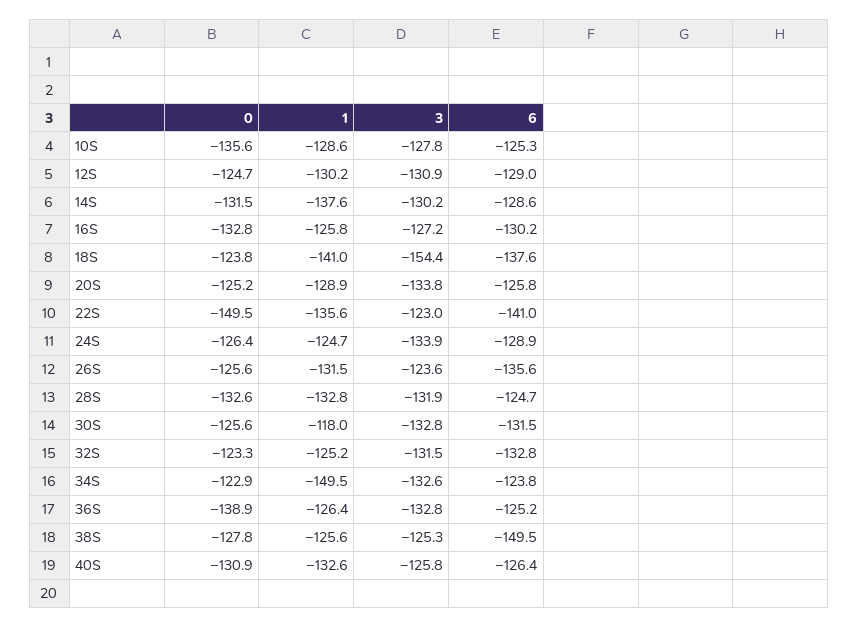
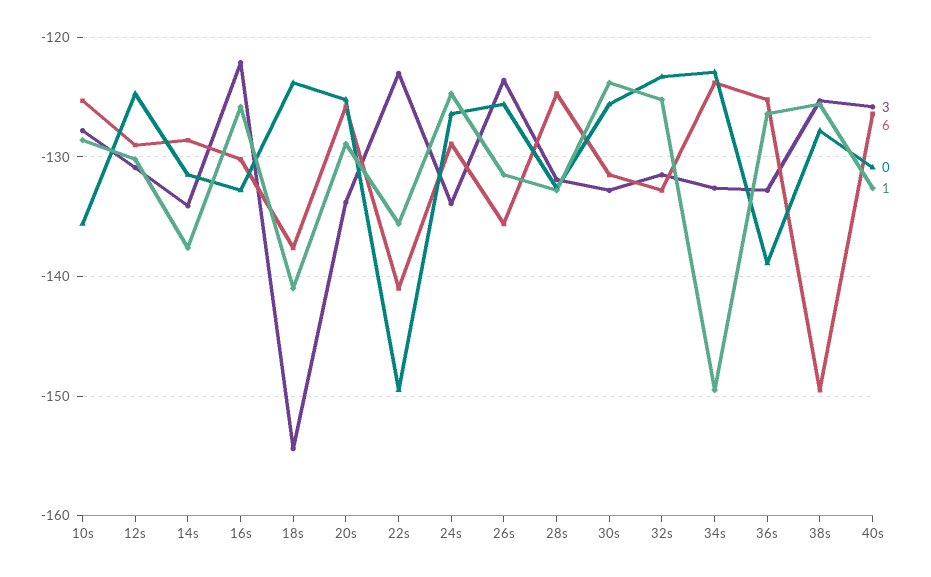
3, 14S: -130.2 -> -134
3, 16S: -127.2 -> -122
1, 30S: -118 -> -124

